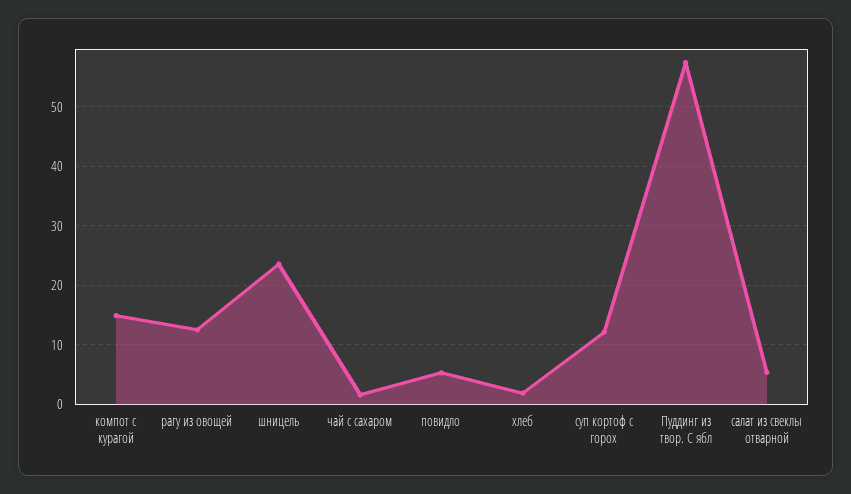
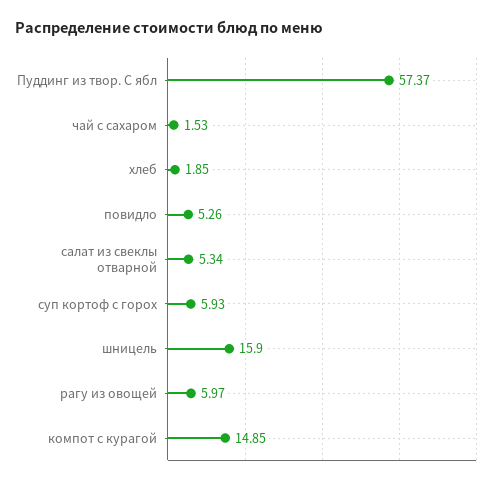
рагу из овощей: 12 -> 5.97
шницель: 24 -> 15.9
суп кортоф с горох: 12 -> 5.93

